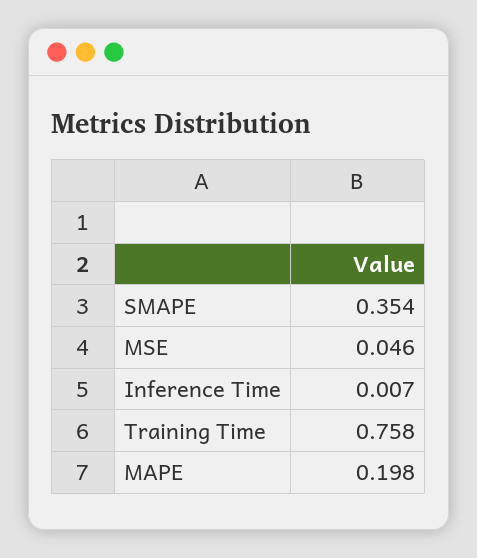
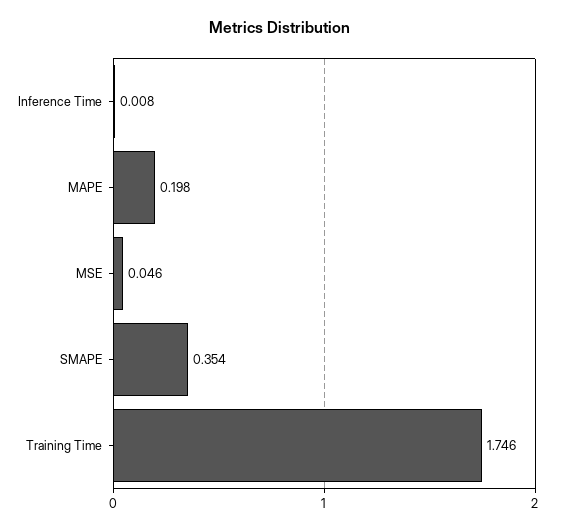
Inference Time: 0.007 -> 0.008
Training Time: 0.758 -> 1.746

